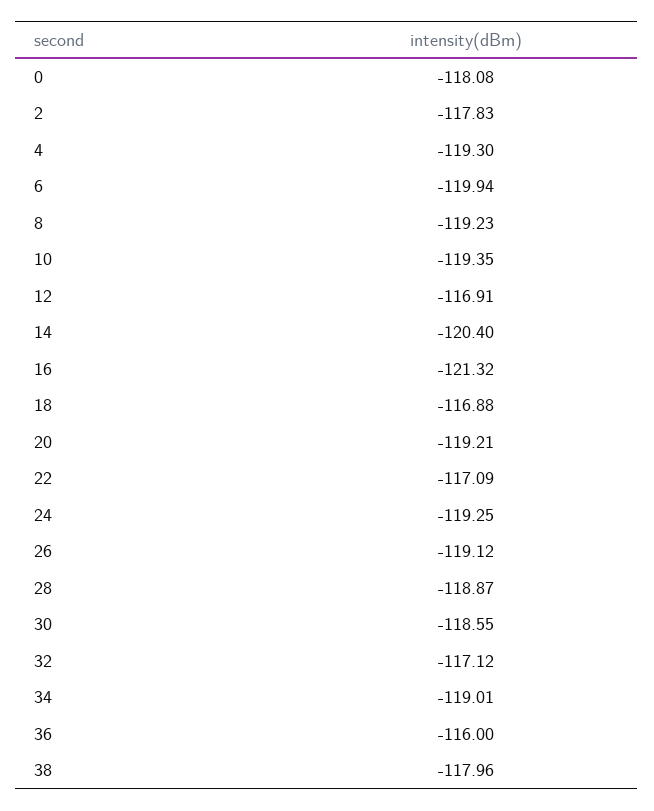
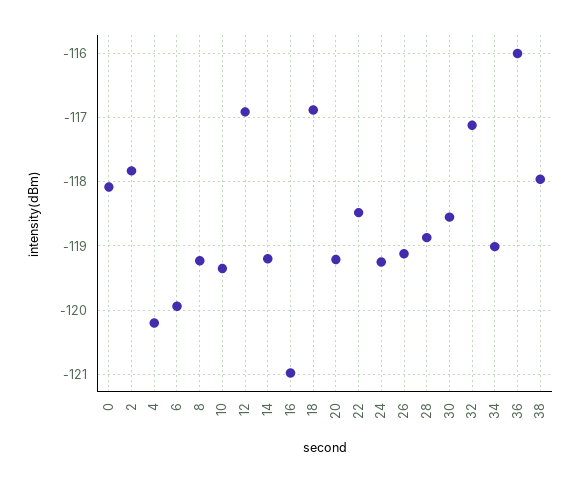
4: -119.3 -> -120.2
14: -120.4 -> -119.2
16: -121.32 -> -121
22: -117.09 -> -118.5

